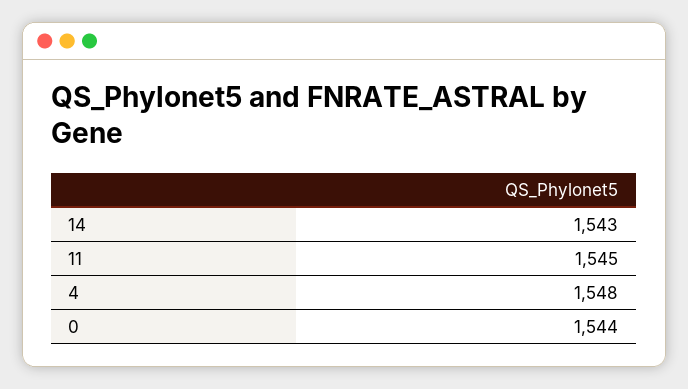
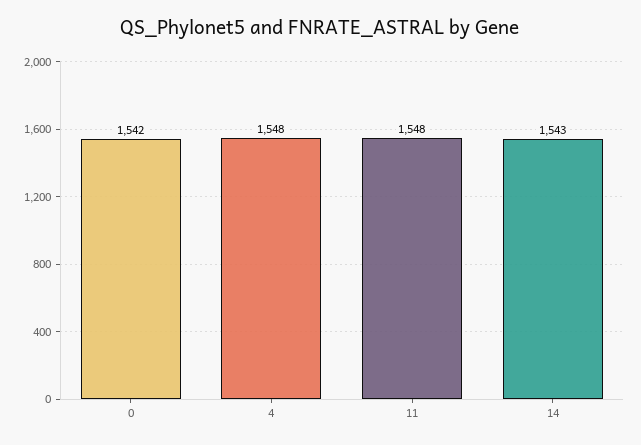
11: 1545 -> 1548
0: 1544 -> 1542

